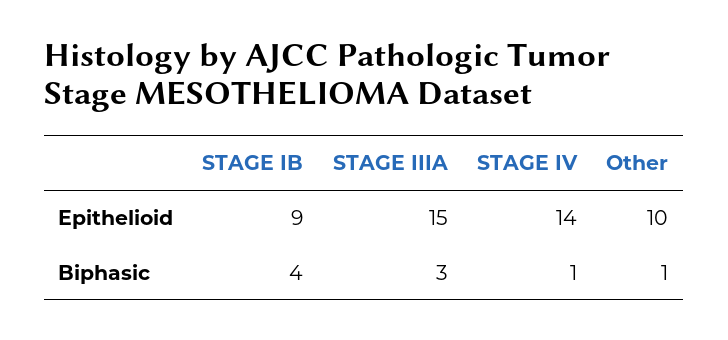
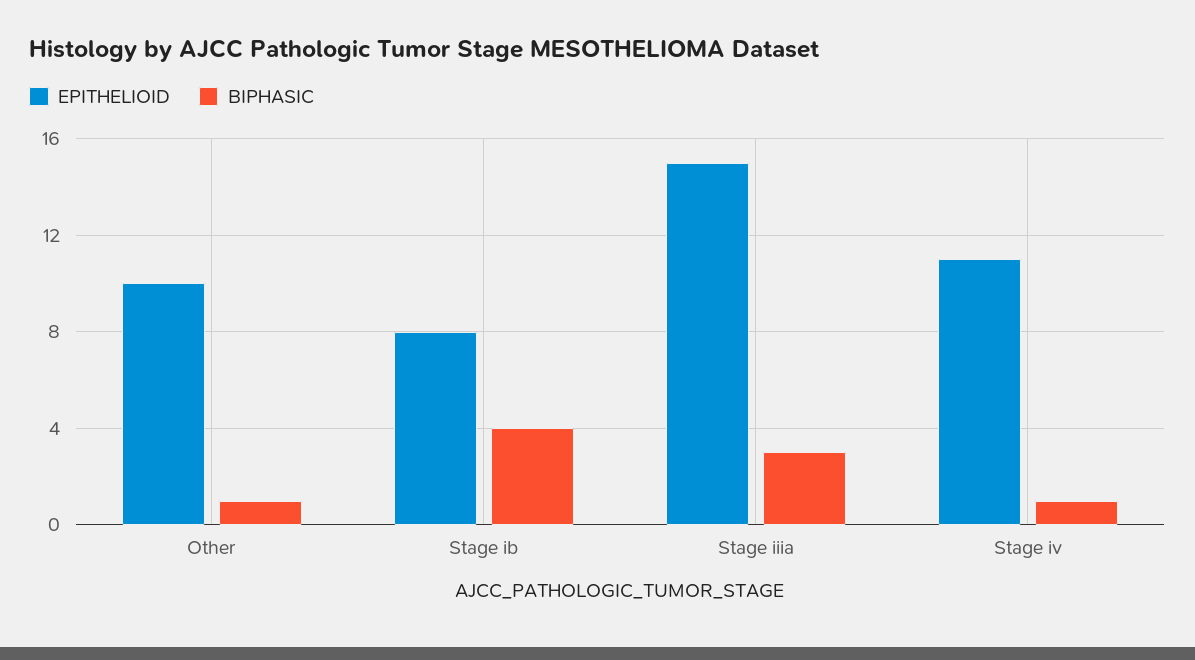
Epithelioid, STAGE IB: 9 -> 8
Epithelioid, STAGE IV: 14 -> 11

